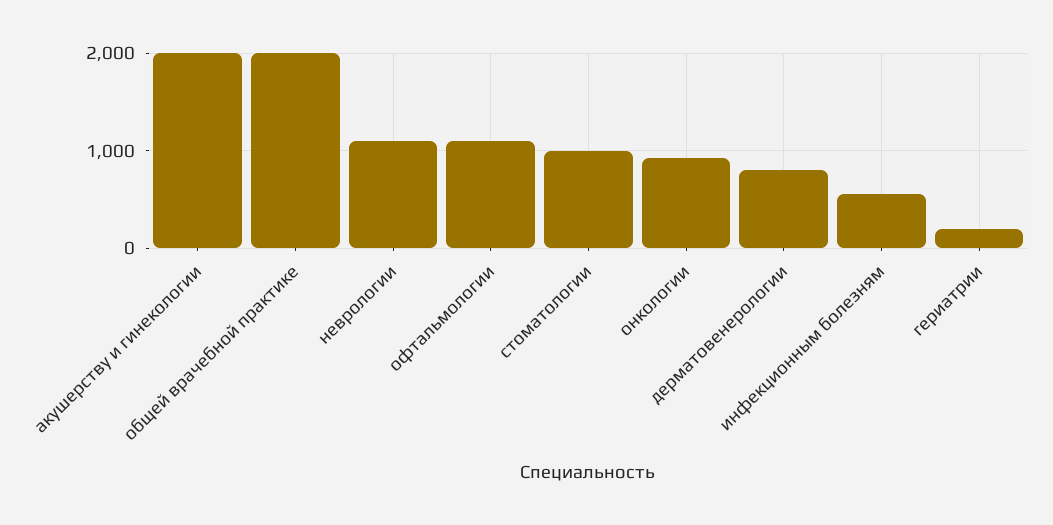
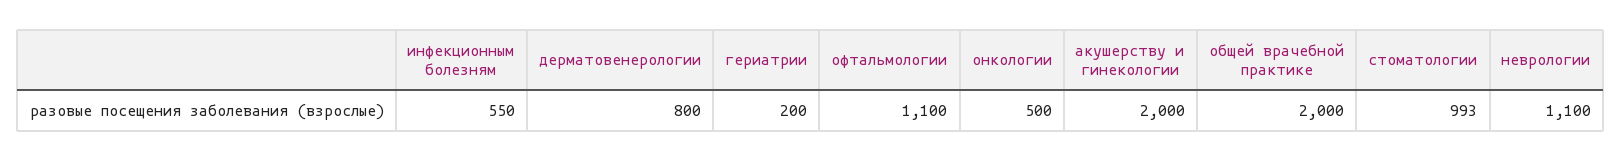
онкологии: 900 -> 500

